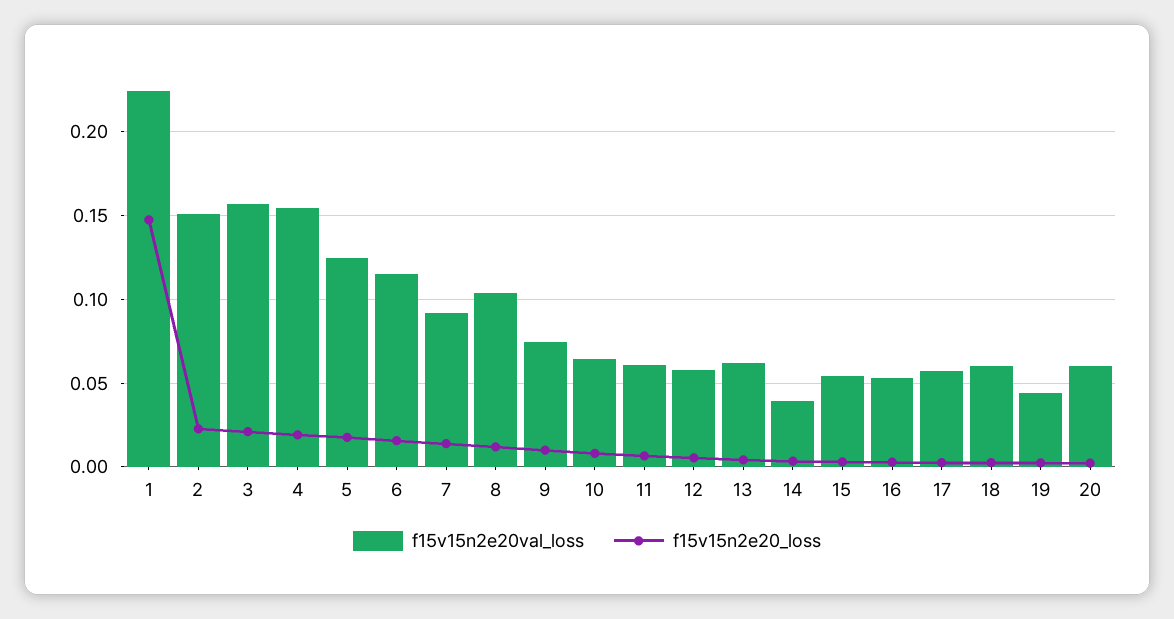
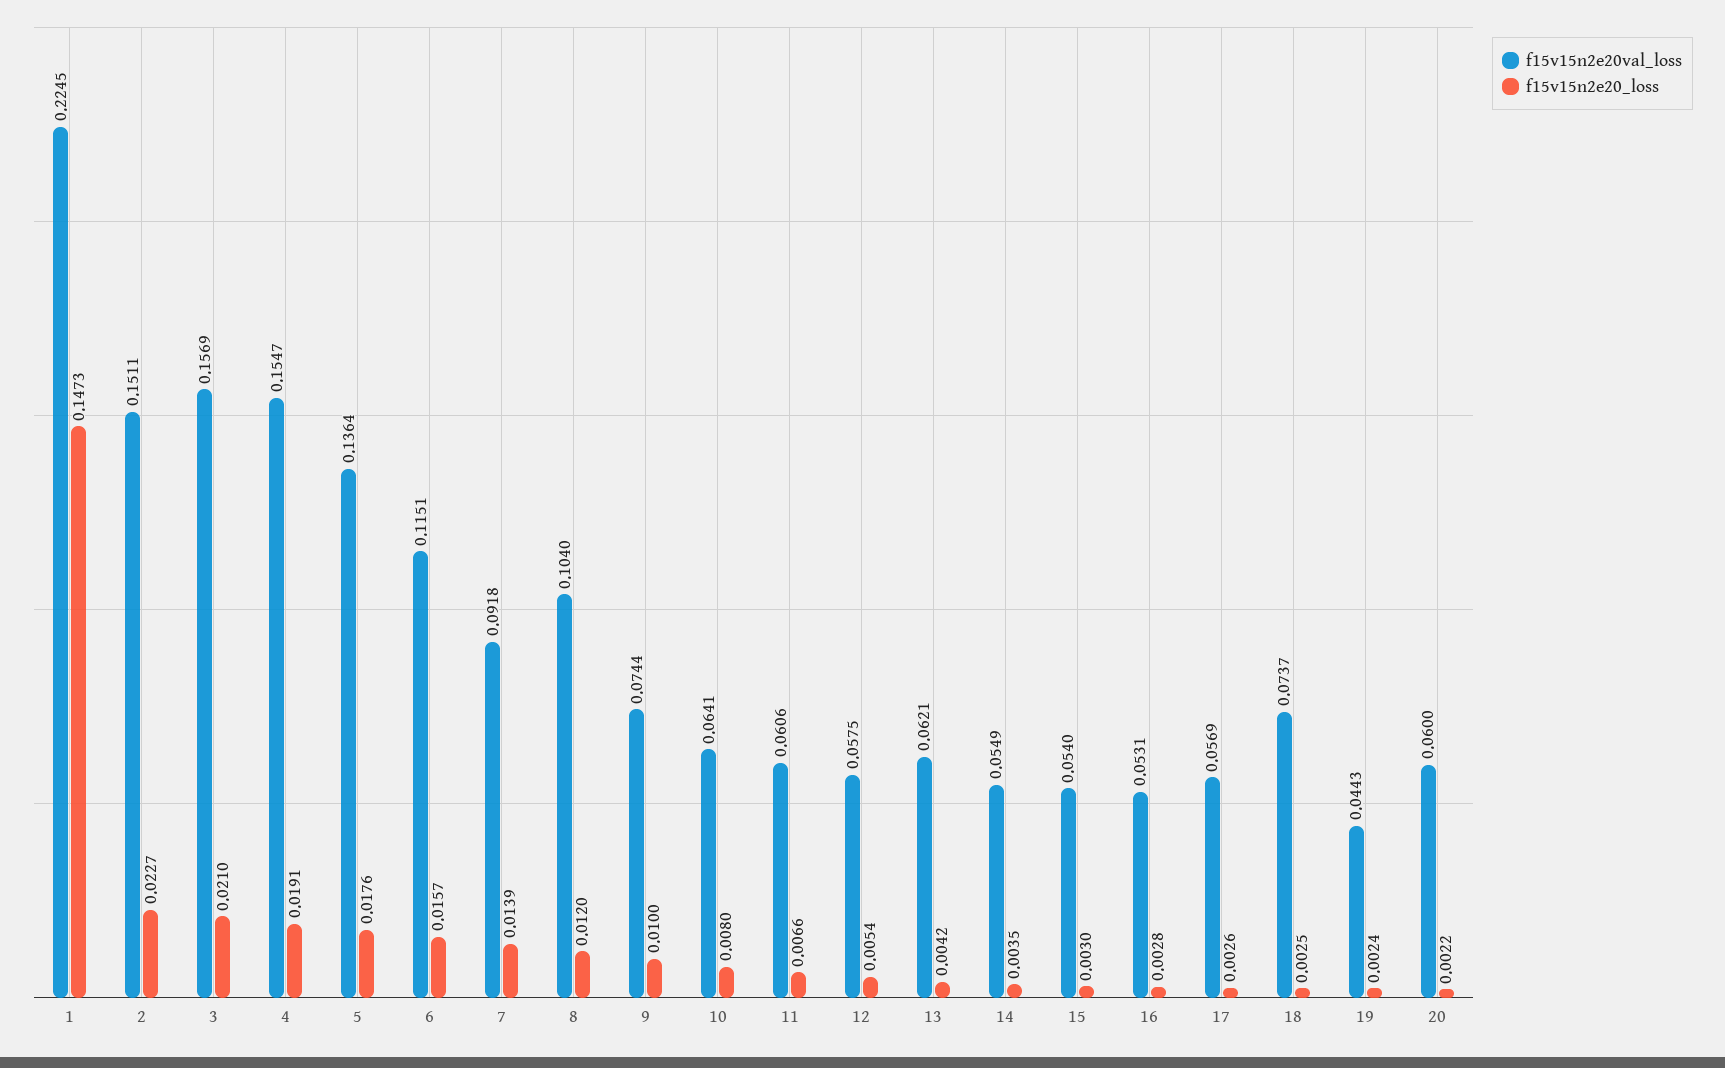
f15v15n2e20val_loss, 5: 0.125 -> 0.1364
f15v15n2e20val_loss, 14: 0.04 -> 0.0549
f15v15n2e20val_loss, 18: 0.06 -> 0.0737

